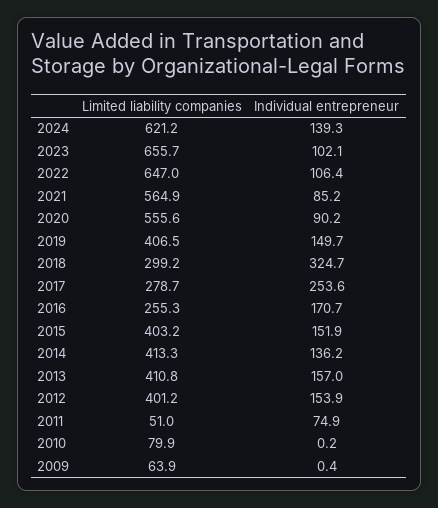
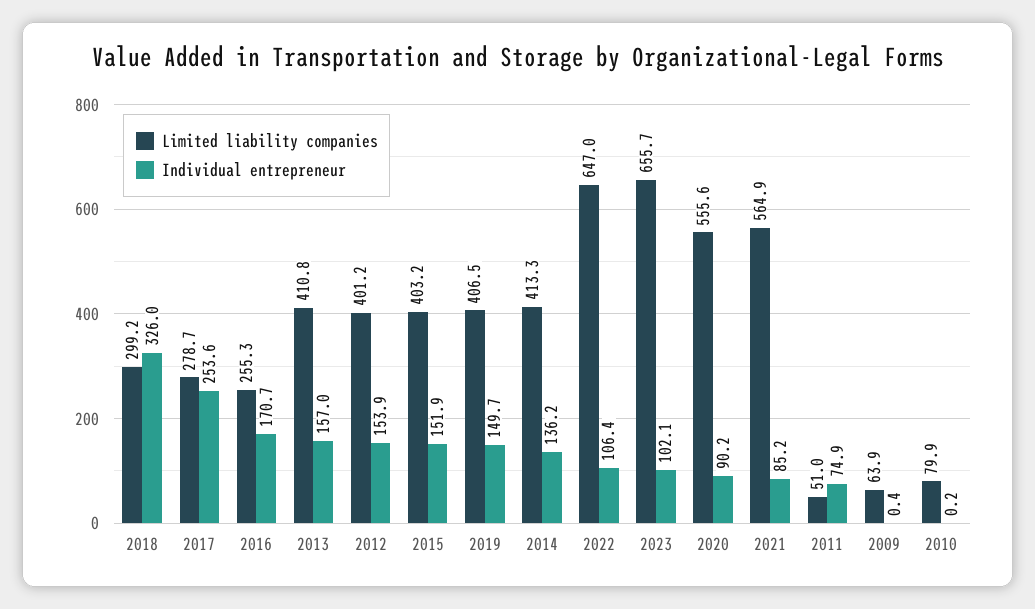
Limited liability companies, 2024: 621.2 -> none
Individual entrepreneur, 2024: 139.3 -> none
Individual entrepreneur, 2018: 324.7 -> 326

